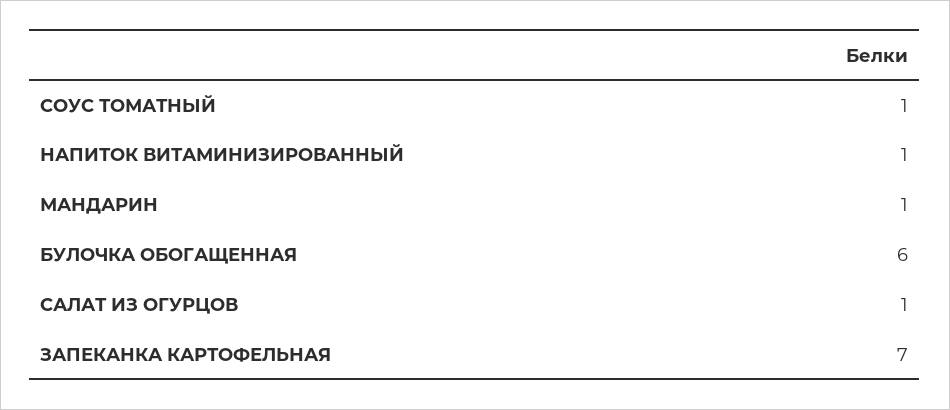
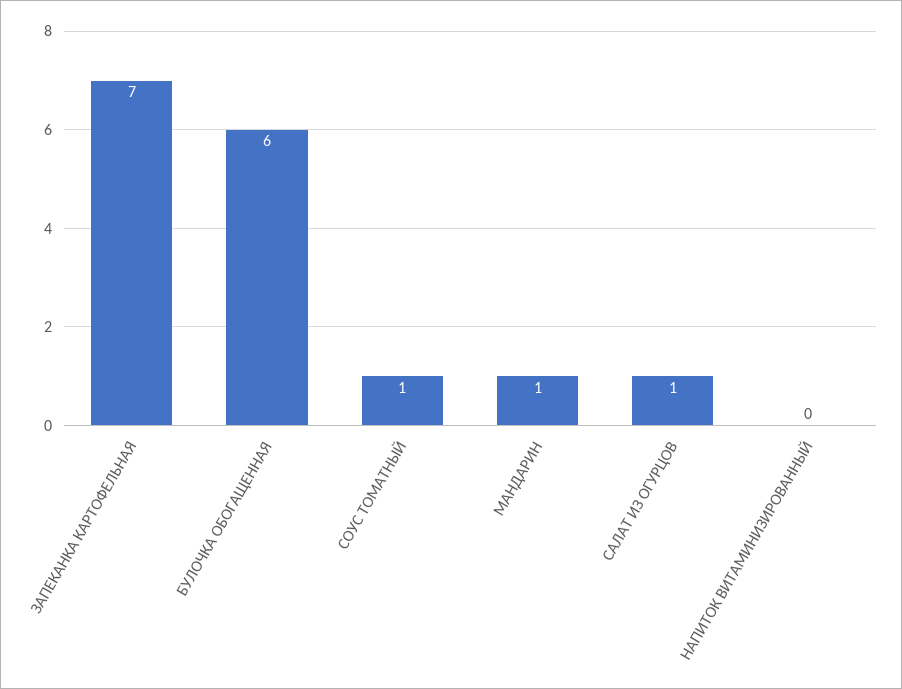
НАПИТОК ВИТАМИНИЗИРОВАННЫЙ: 1 -> 0

